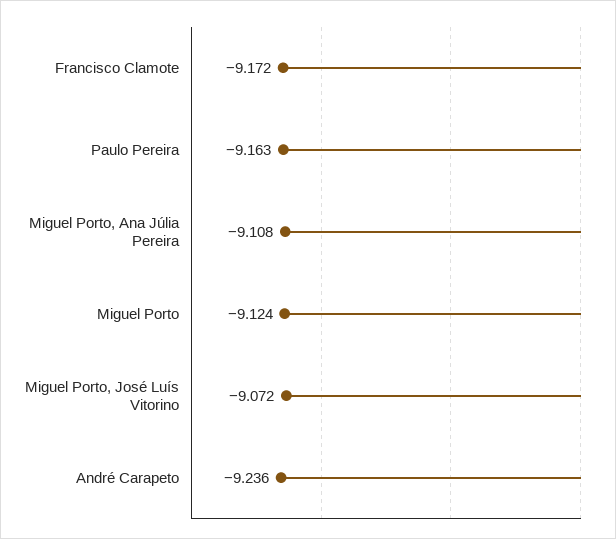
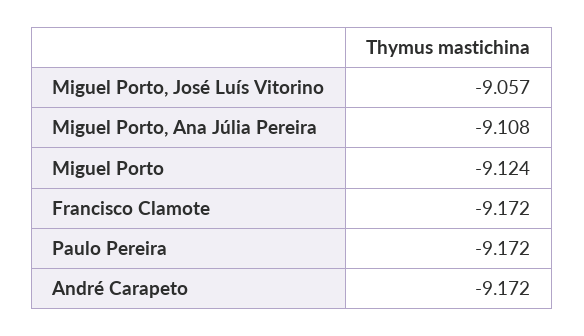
Paulo Pereira: -9.163 -> -9.172
Miguel Porto, José Luís Vitorino: -9.072 -> -9.057
André Carapeto: -9.236 -> -9.172

